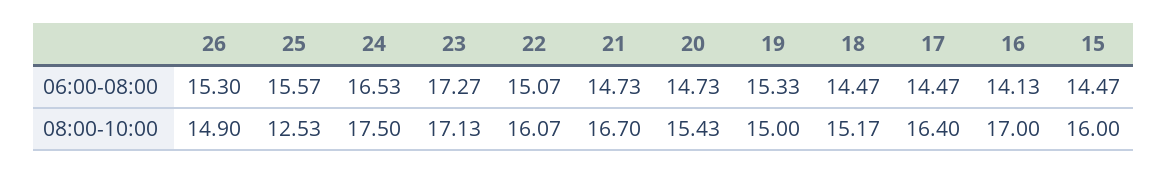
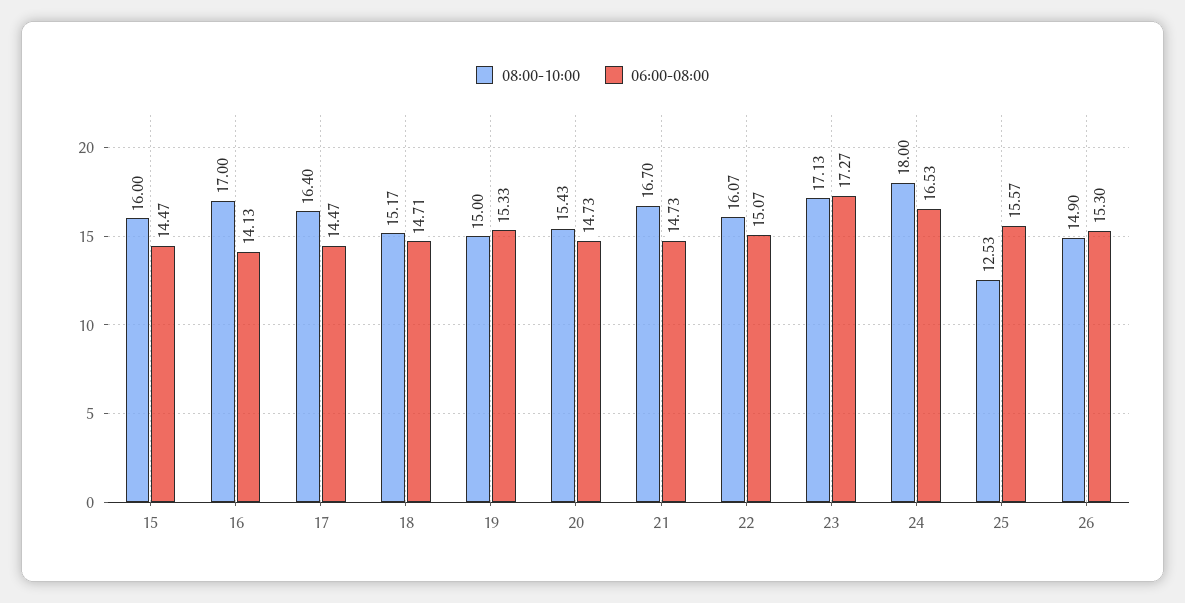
06:00-08:00, 18: 14.47 -> 14.71
08:00-10:00, 24: 17.5 -> 18

